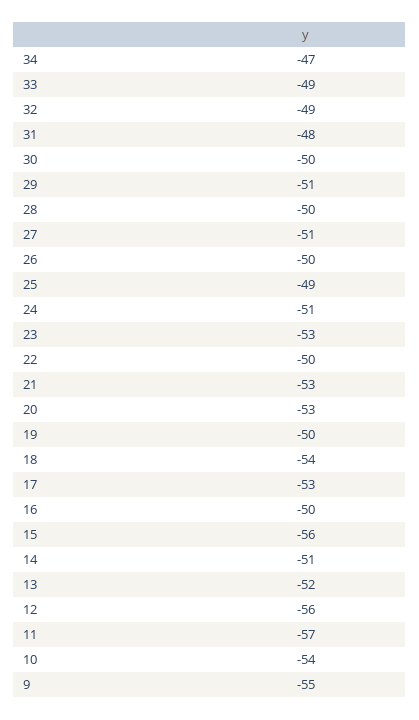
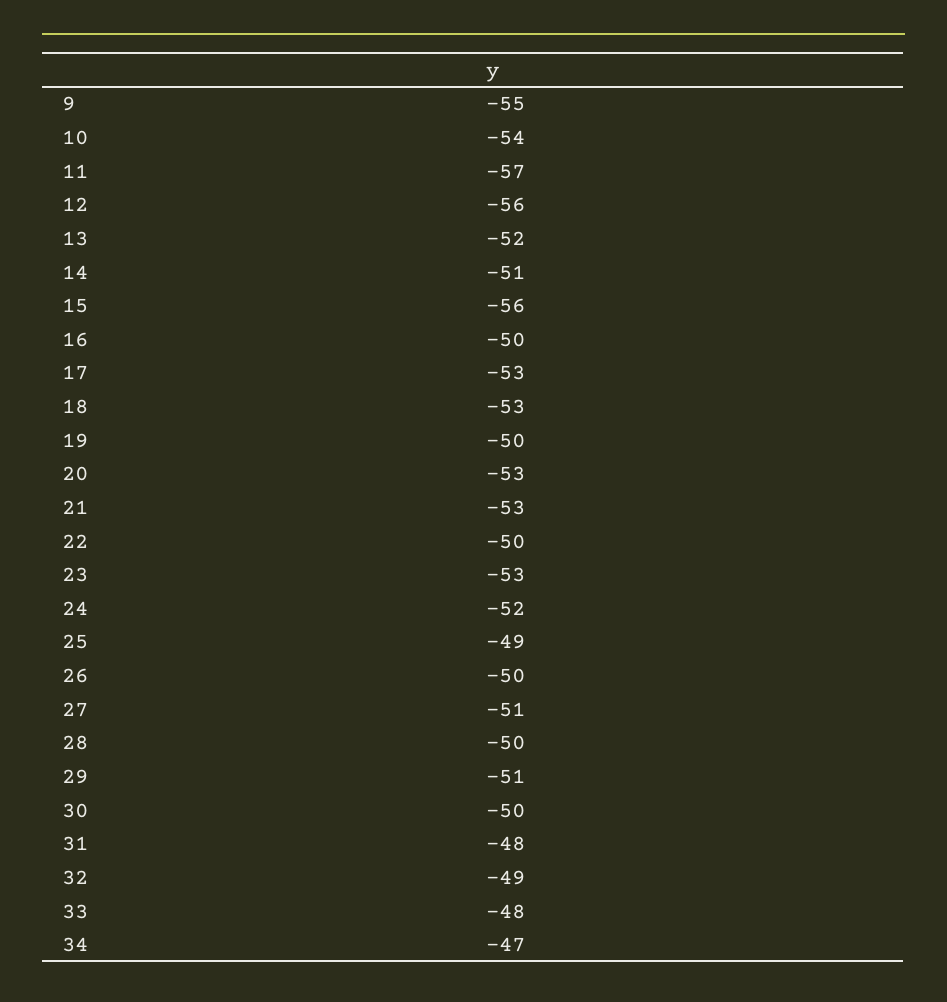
33: -49 -> -48
24: -51 -> -52
18: -54 -> -53

